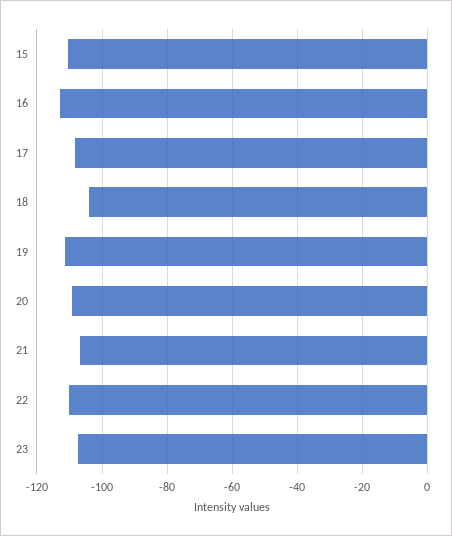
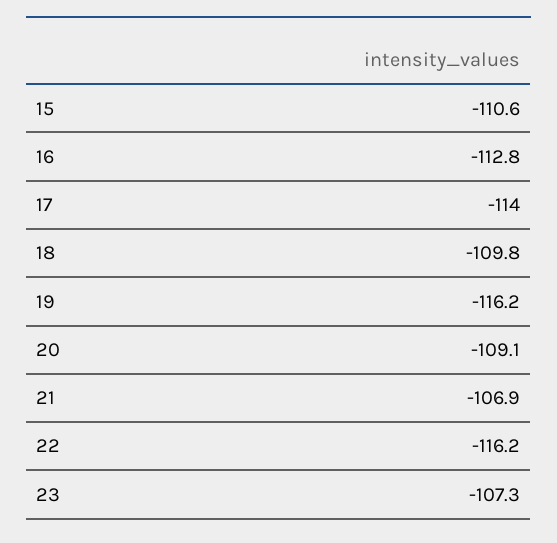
17: -108 -> -114
18: -104 -> -109.8
19: -112 -> -116.2
22: -110 -> -116.2

